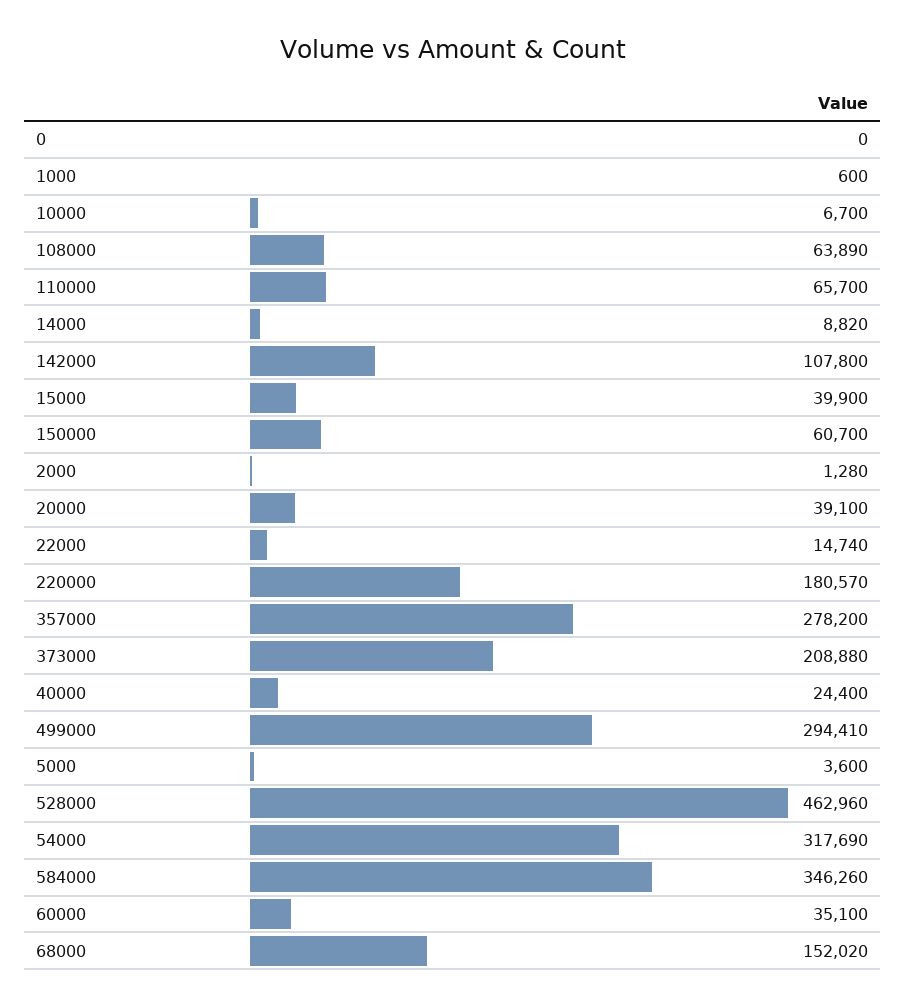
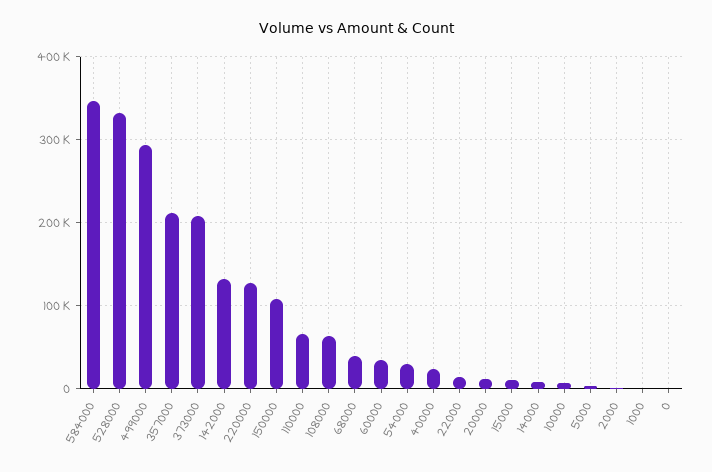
142000: 107800 -> 130000
15000: 39900 -> 10000
150000: 60700 -> 110000
20000: 39100 -> 10000
220000: 180570 -> 130000
357000: 278200 -> 210000
528000: 462960 -> 330000
54000: 317690 -> 30000
68000: 152020 -> 40000

